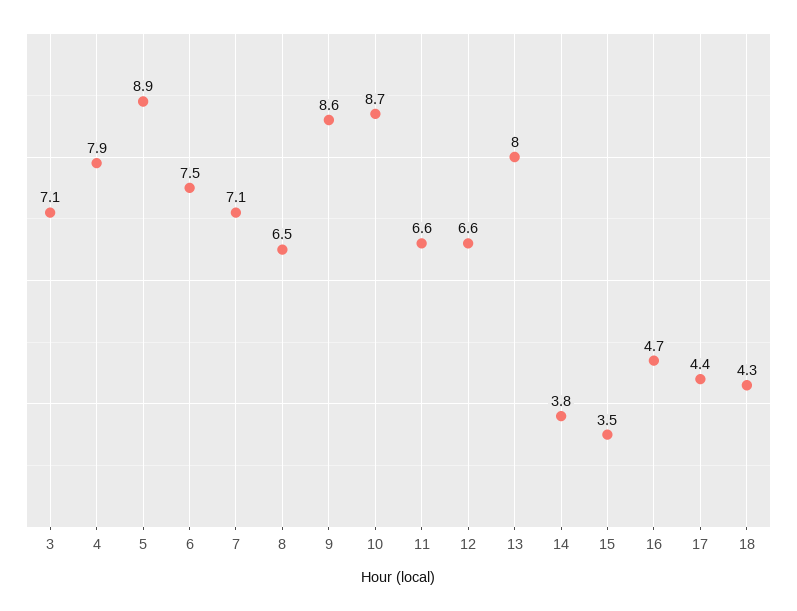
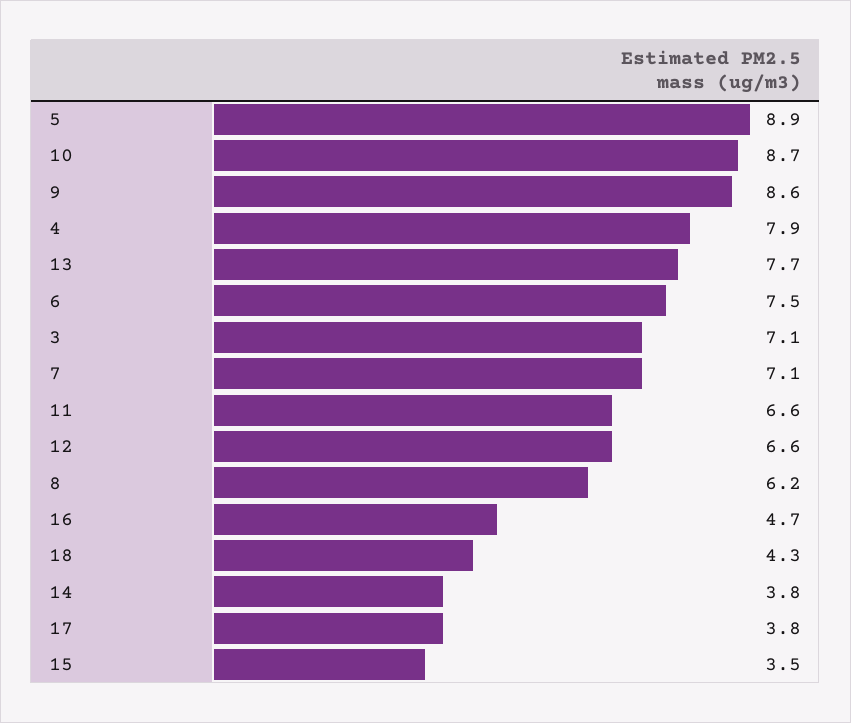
8: 6.5 -> 6.2
13: 8 -> 7.7
17: 4.4 -> 3.8

